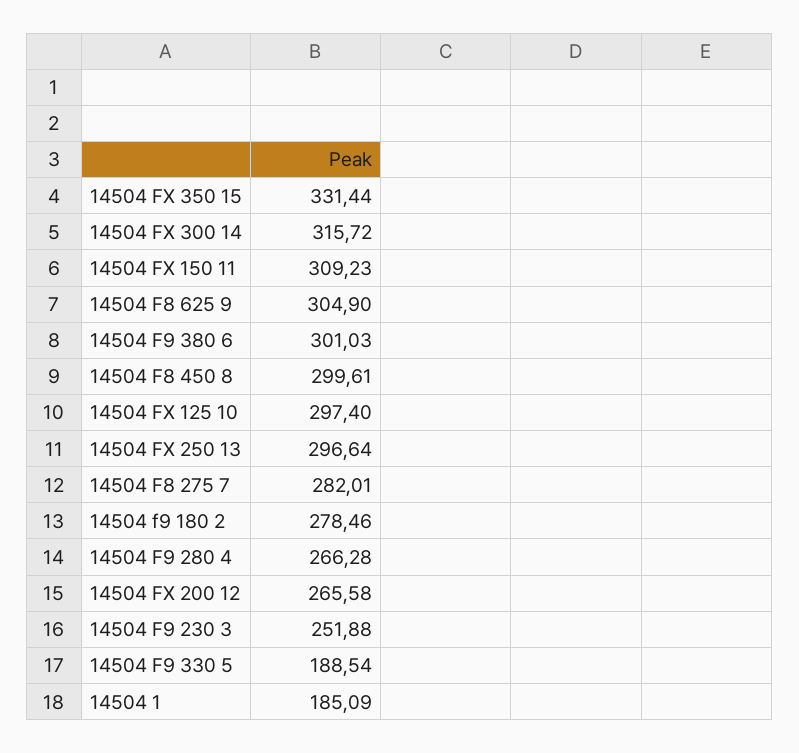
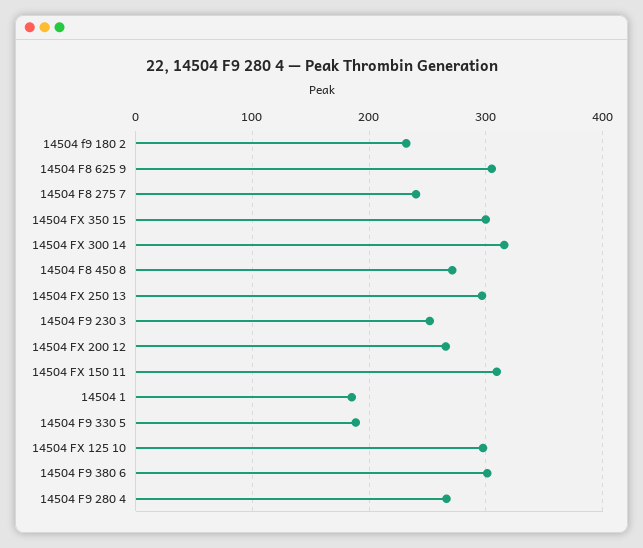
14504 FX 350 15: 331.44 -> 300
14504 F8 450 8: 299.61 -> 270
14504 F8 275 7: 282.01 -> 240
14504 f9 180 2: 278.46 -> 230

